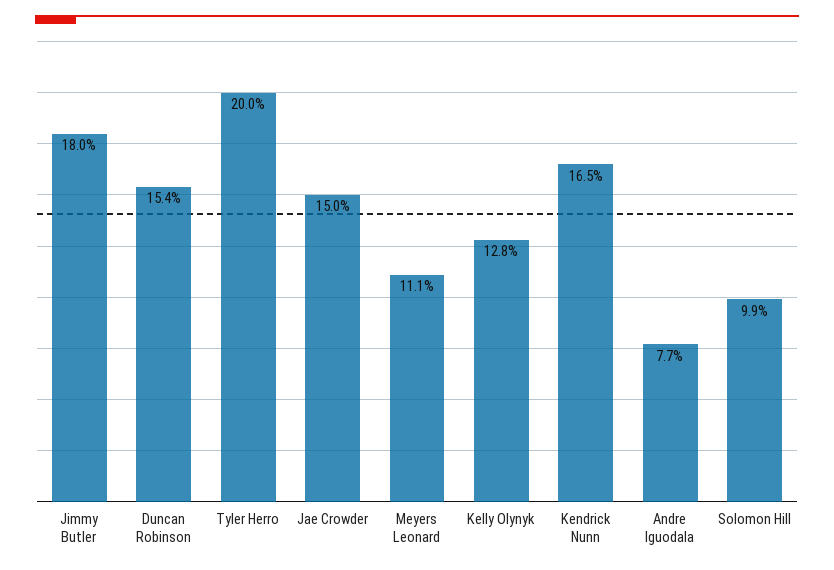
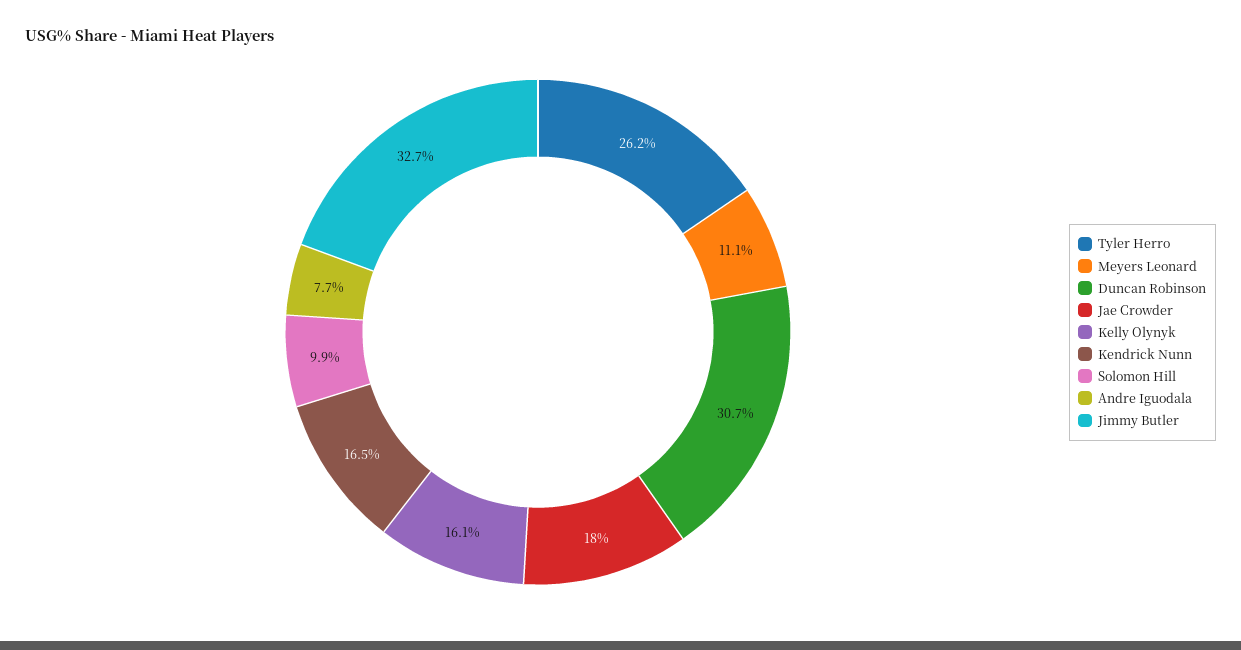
Jimmy Butler: 18 -> 32.7
Duncan Robinson: 15.4 -> 30.7
Tyler Herro: 20 -> 26.2
Jae Crowder: 15 -> 18
Kelly Olynyk: 12.8 -> 16.1

